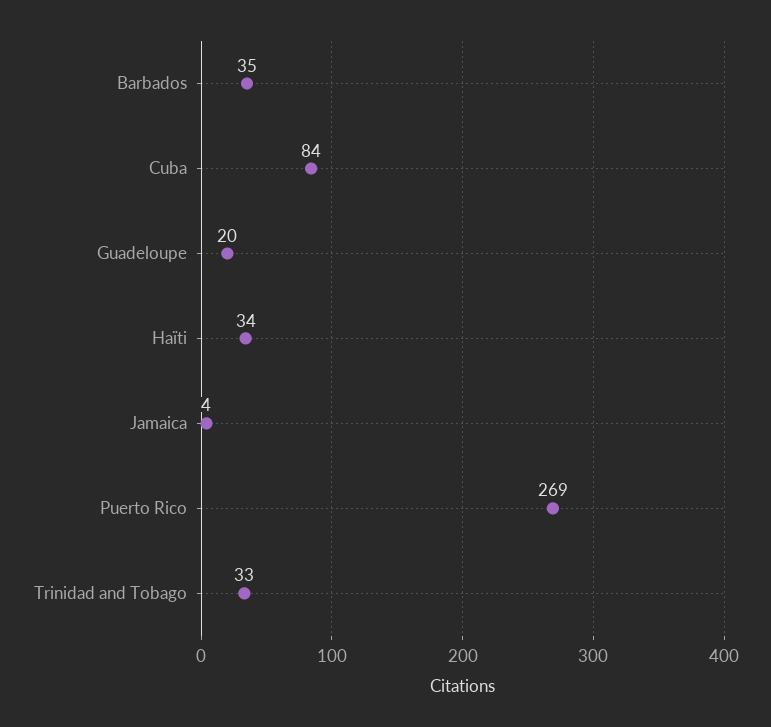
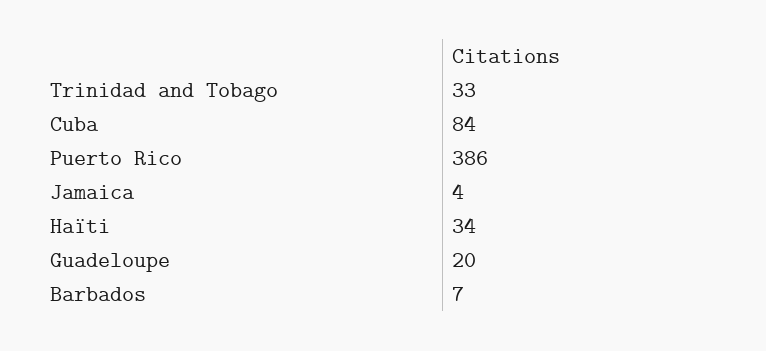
Barbados: 35 -> 7
Puerto Rico: 269 -> 386

